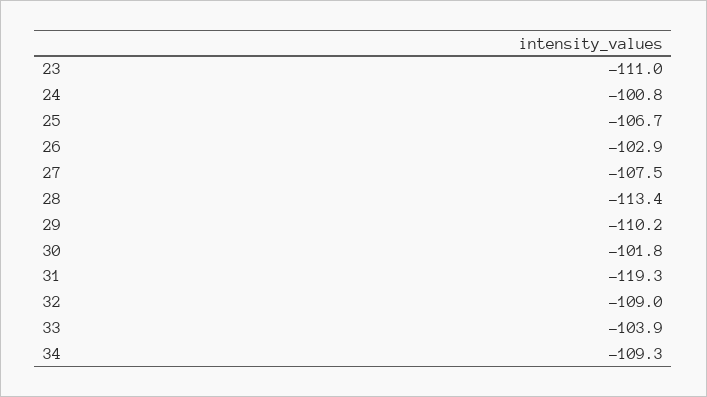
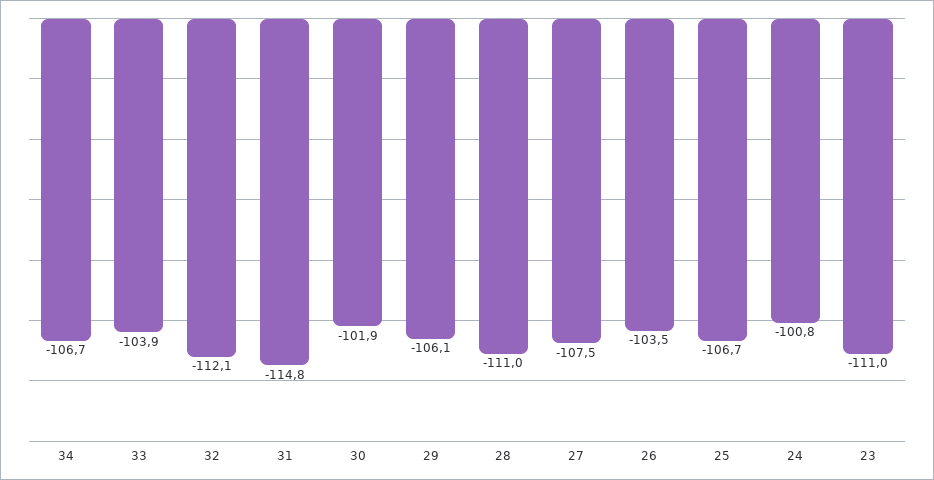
26: -102.9 -> -103.5
28: -113.4 -> -111
29: -110.2 -> -106.1
30: -101.8 -> -101.9
31: -119.3 -> -114.8
32: -109 -> -112.1
34: -109.3 -> -106.7

